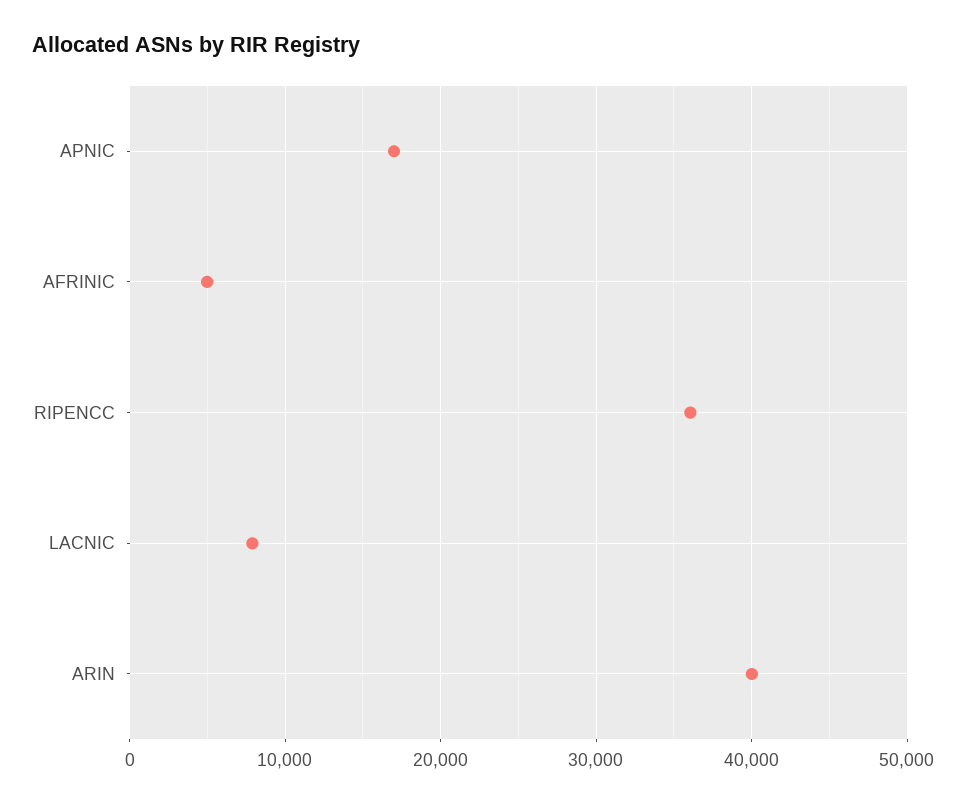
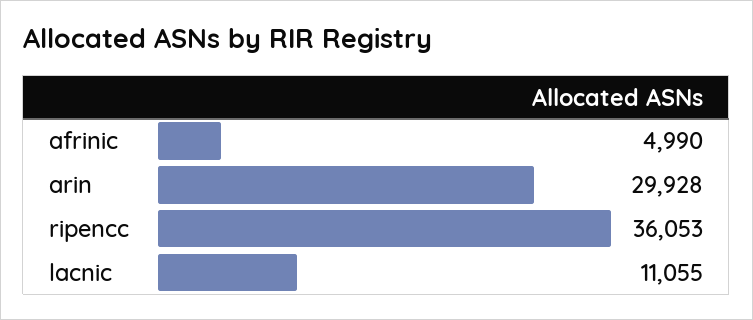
APNIC: 17000 -> none
LACNIC: 8000 -> 11055
ARIN: 40000 -> 29928

